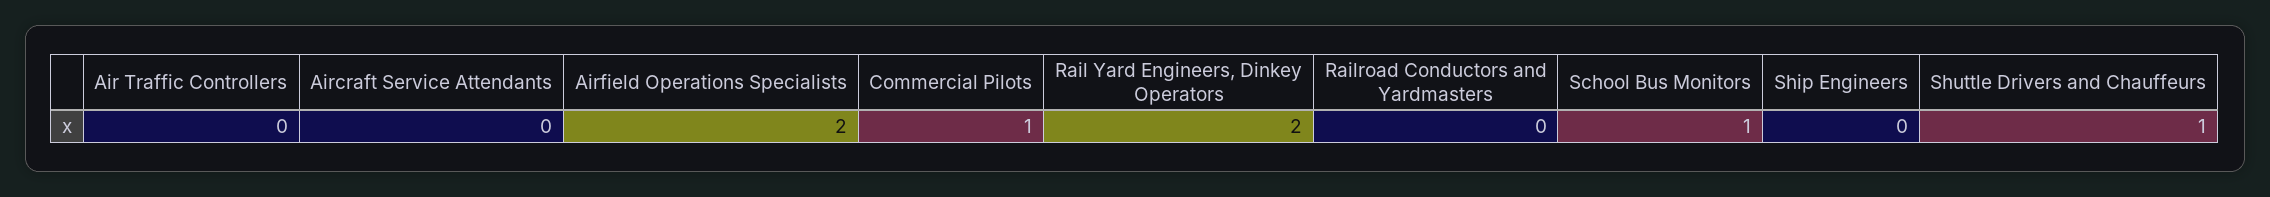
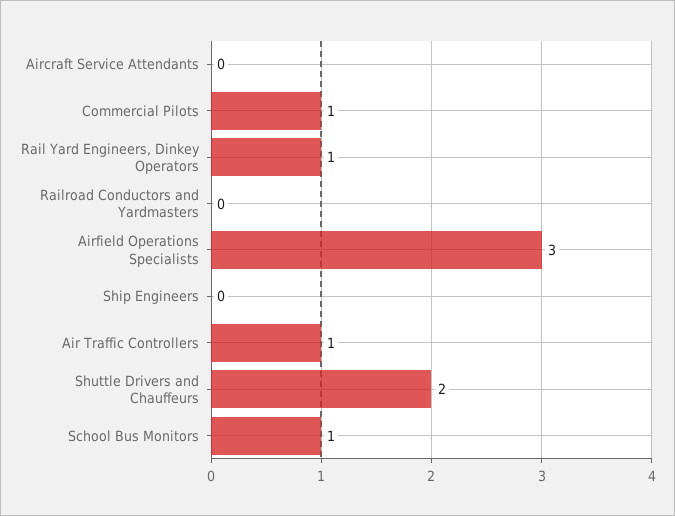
Air Traffic Controllers: 0 -> 1
Airfield Operations Specialists: 2 -> 3
Rail Yard Engineers, Dinkey Operators: 2 -> 1
Shuttle Drivers and Chauffeurs: 1 -> 2

